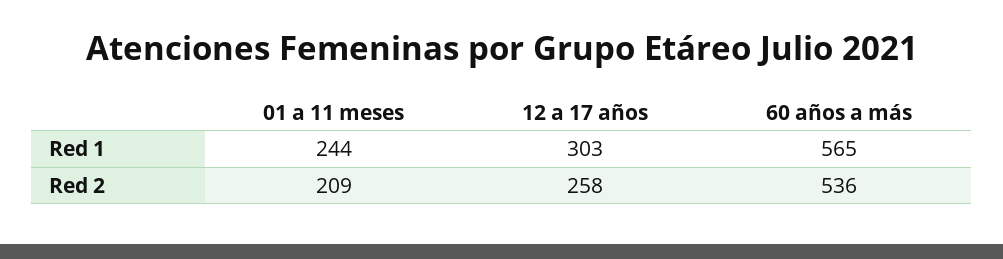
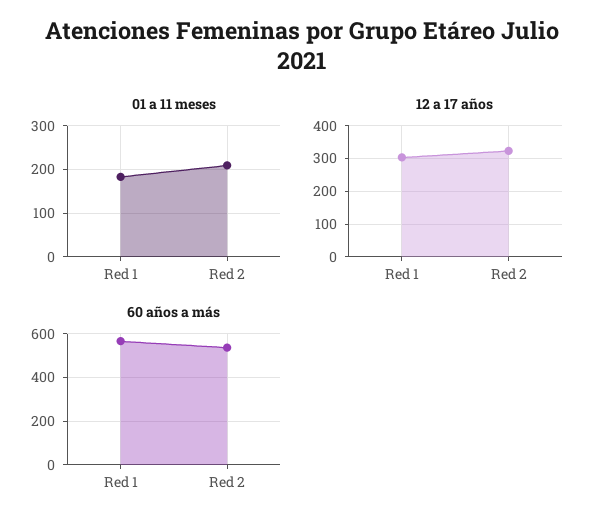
01 a 11 meses, Red 1: 244 -> 180
12 a 17 años, Red 2: 258 -> 320

